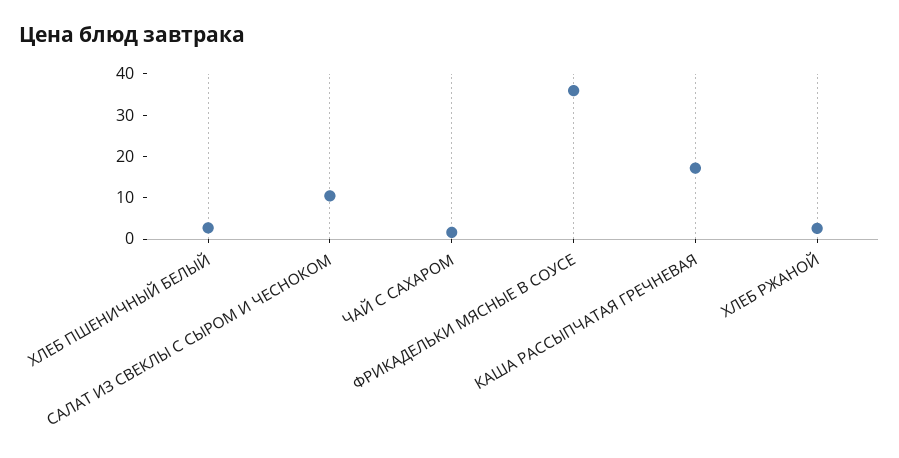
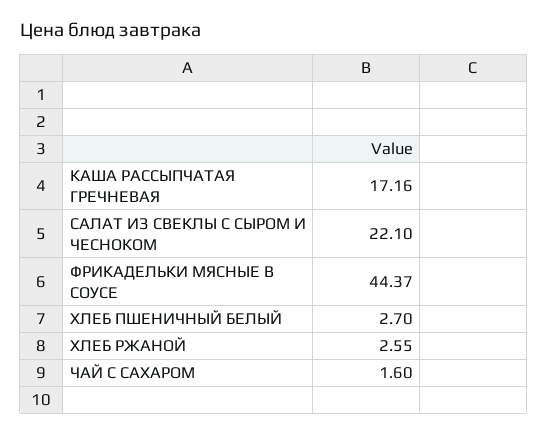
САЛАТ ИЗ СВЕКЛЫ С СЫРОМ И ЧЕСНОКОМ: 10 -> 22.1
ФРИКАДЕЛЬКИ МЯСНЫЕ В СОУСЕ: 36 -> 44.37

